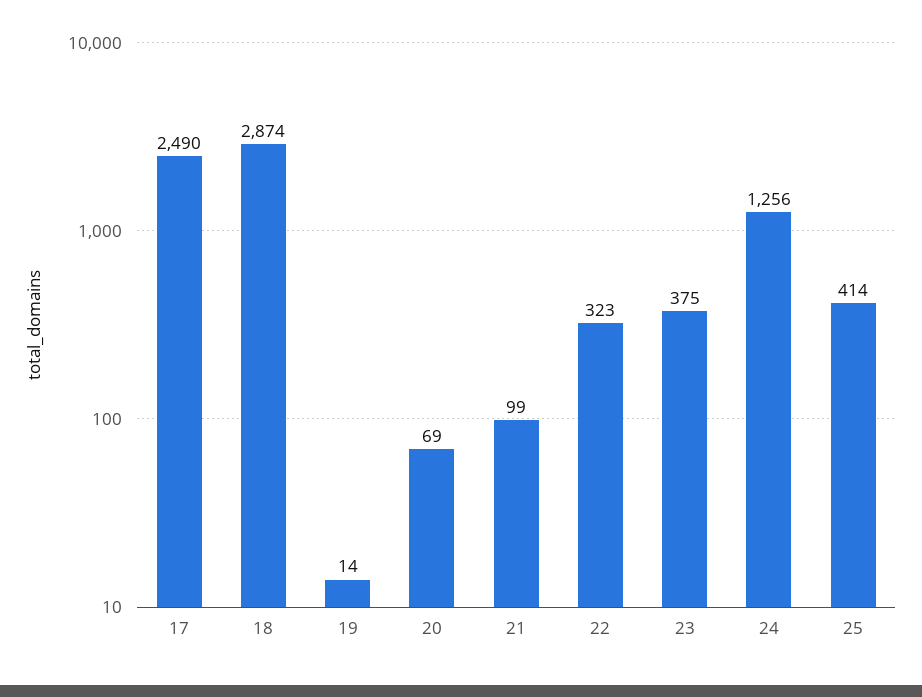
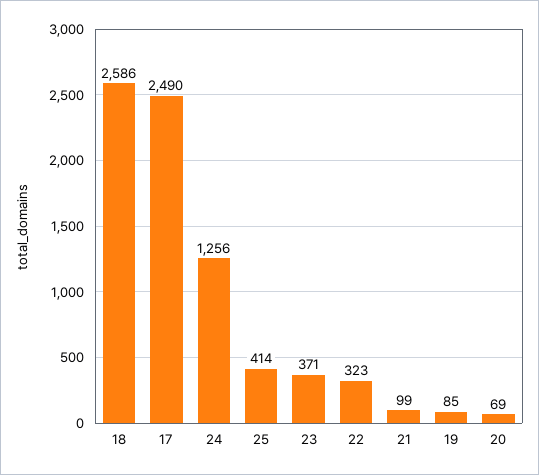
18: 2874 -> 2586
19: 14 -> 85
23: 375 -> 371

